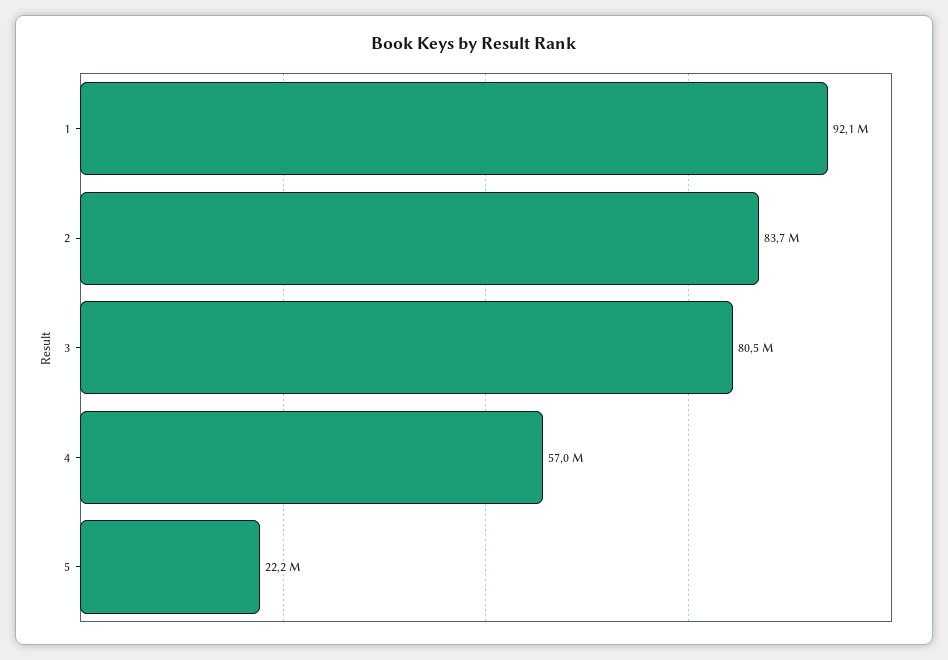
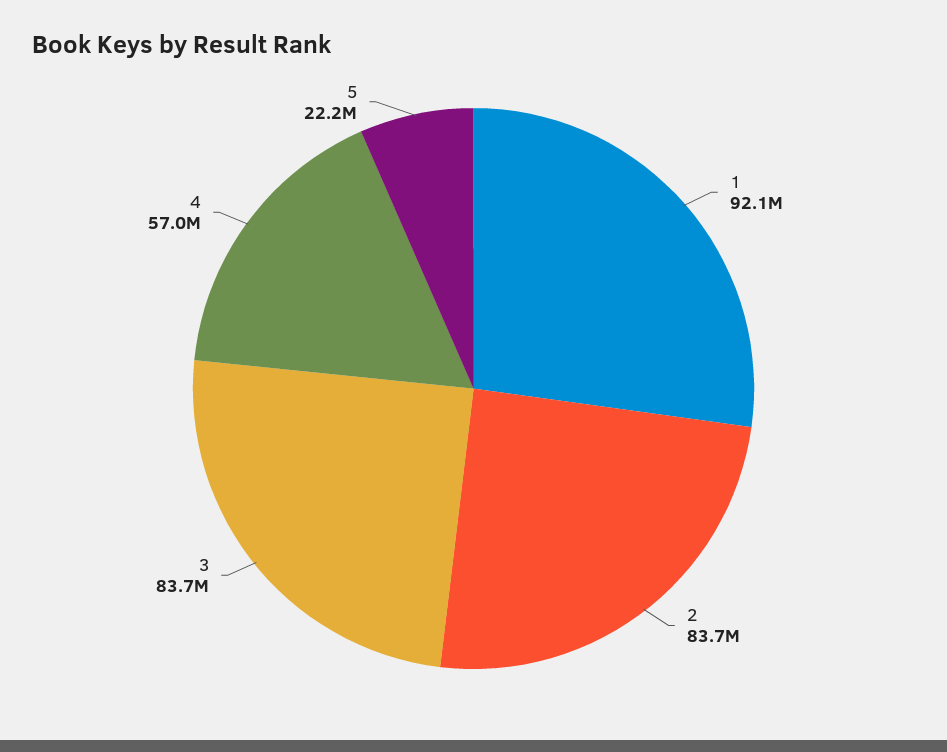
3: 80500000 -> 83700000

